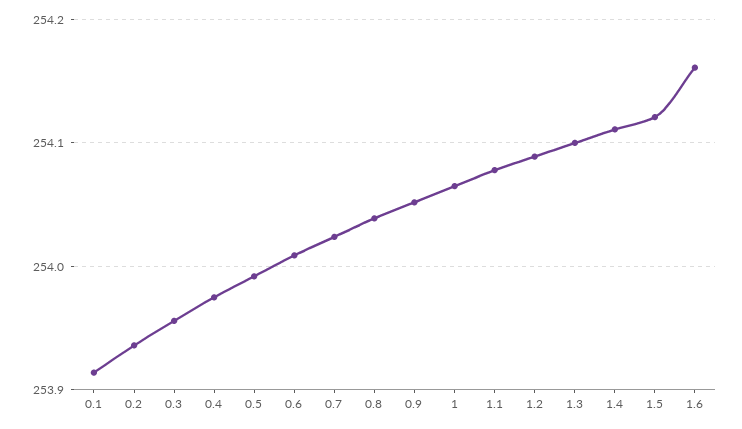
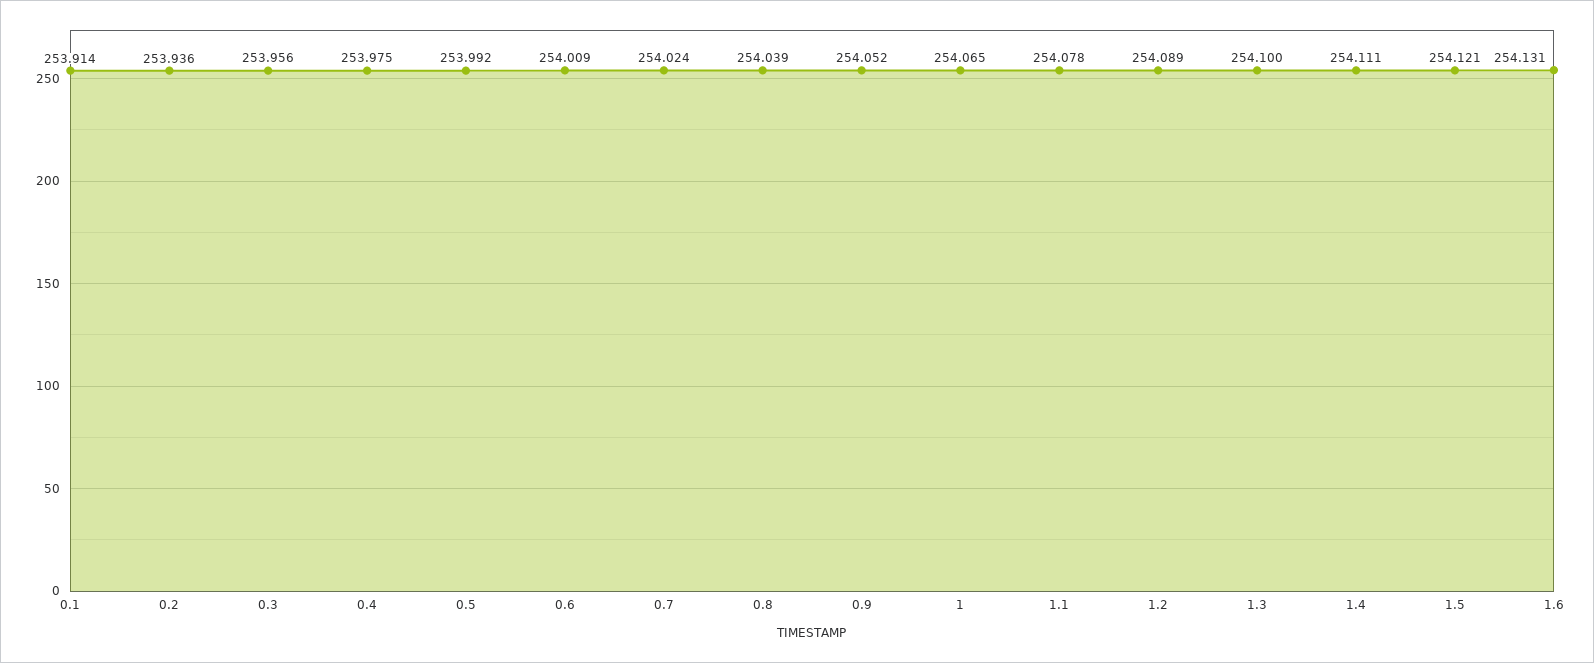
1.6: 254.16 -> 254.131

